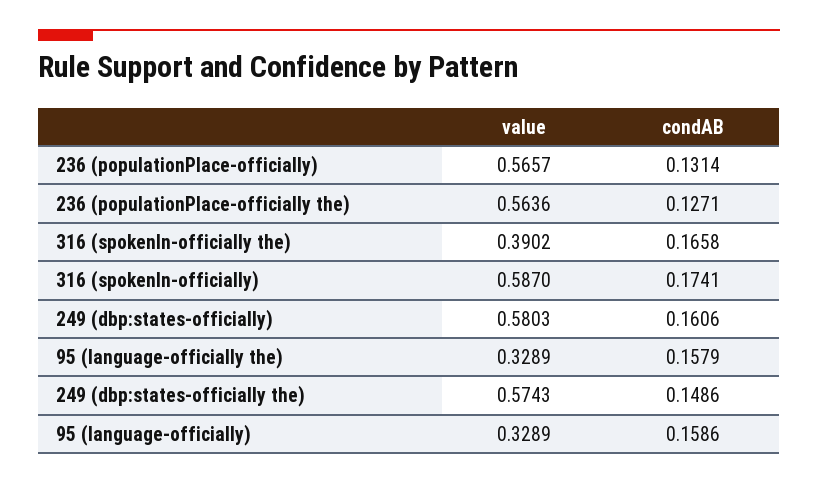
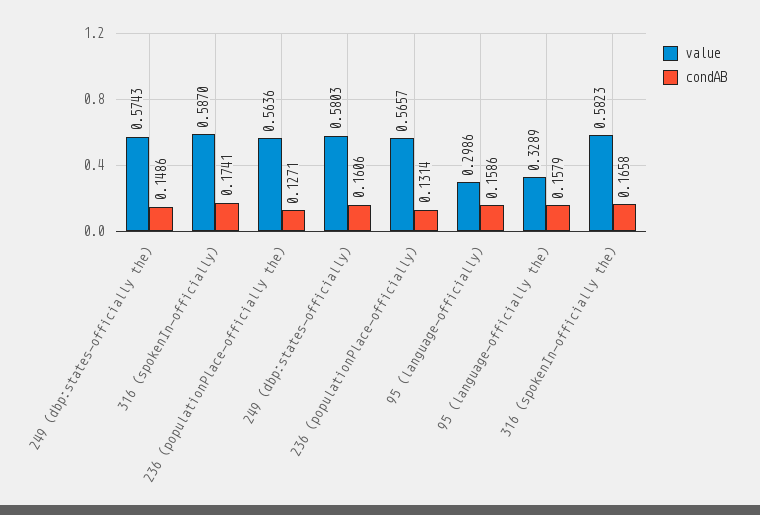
value, 316 (spokenIn-officially the): 0.3902 -> 0.5823
value, 95 (language-officially): 0.3289 -> 0.2986

